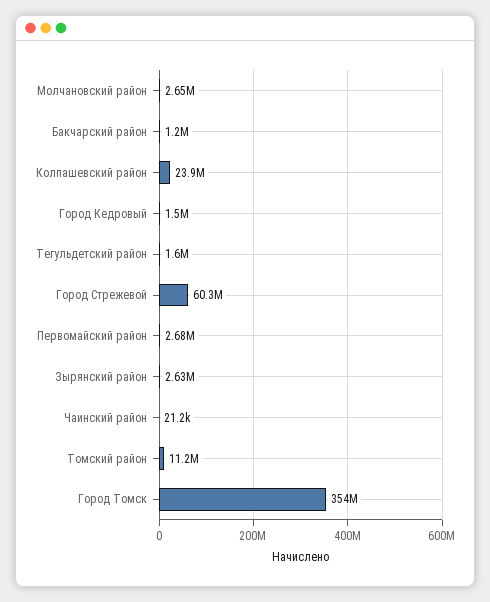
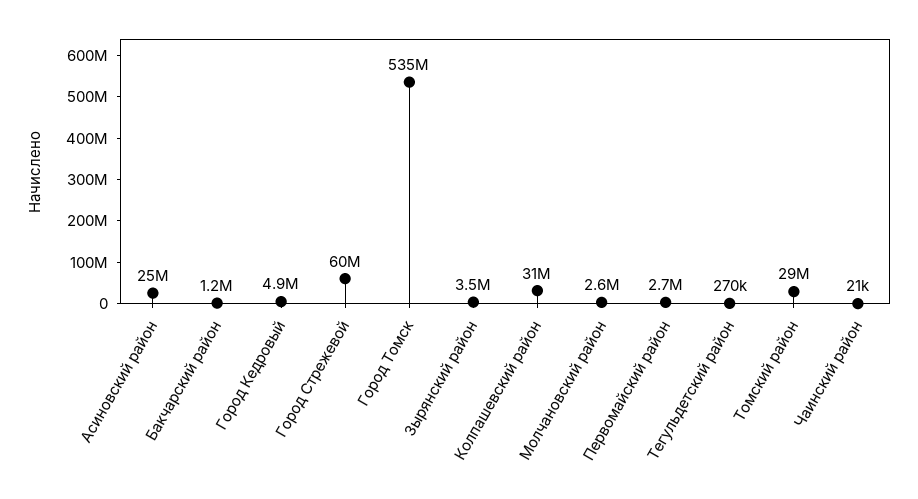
Колпашевский район: 23900000 -> 31000000
Город Кедровый: 1500000 -> 4900000
Тегульдетский район: 1600000 -> 270000
Зырянский район: 2630000 -> 3500000
Томский район: 11200000 -> 29000000
Город Томск: 354000000 -> 535000000
Асиновский район: none -> 25000000

